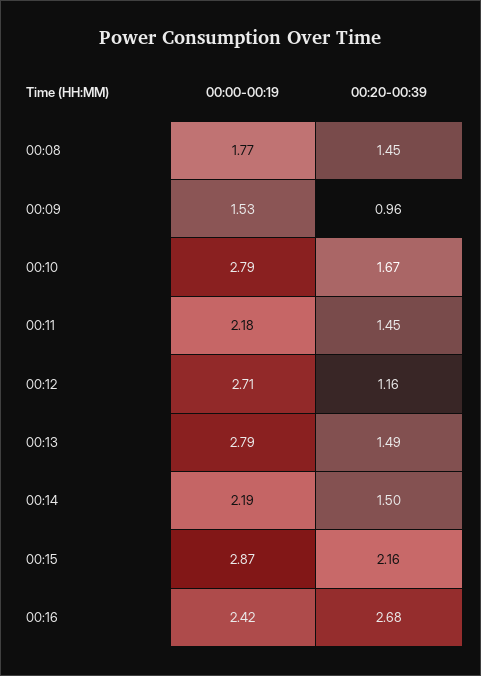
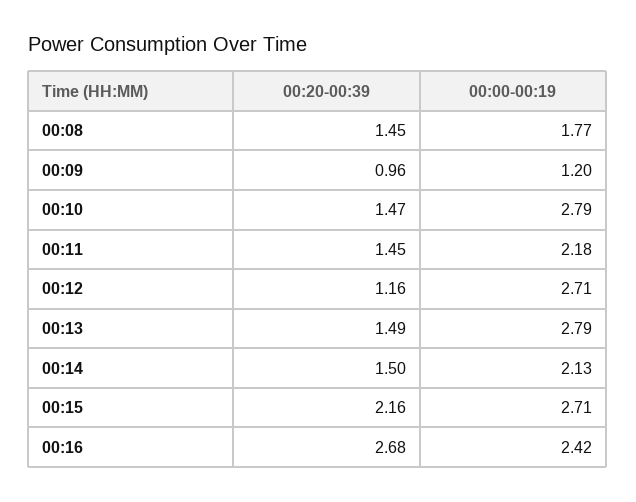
00:00-00:19, 00:09: 1.53 -> 1.2
00:20-00:39, 00:10: 1.67 -> 1.47
00:00-00:19, 00:14: 2.19 -> 2.13
00:00-00:19, 00:15: 2.87 -> 2.71

